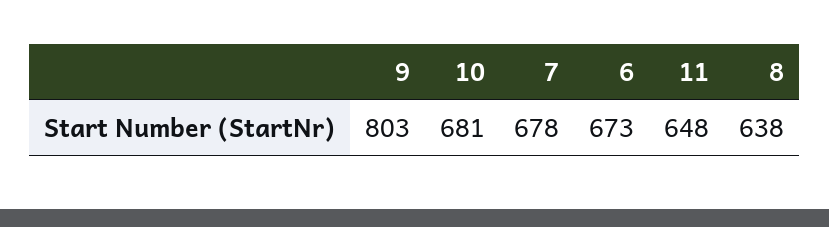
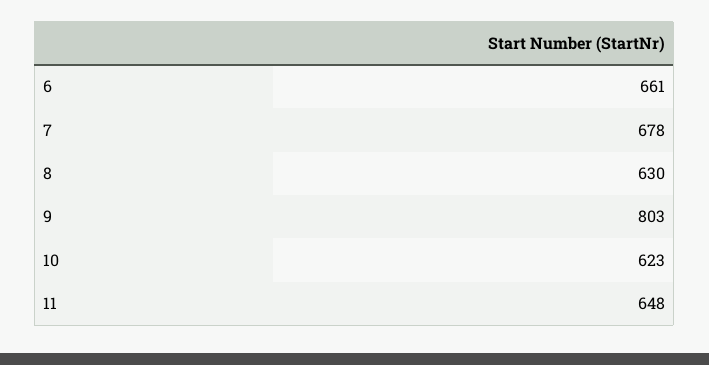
10: 681 -> 623
6: 673 -> 661
8: 638 -> 630

